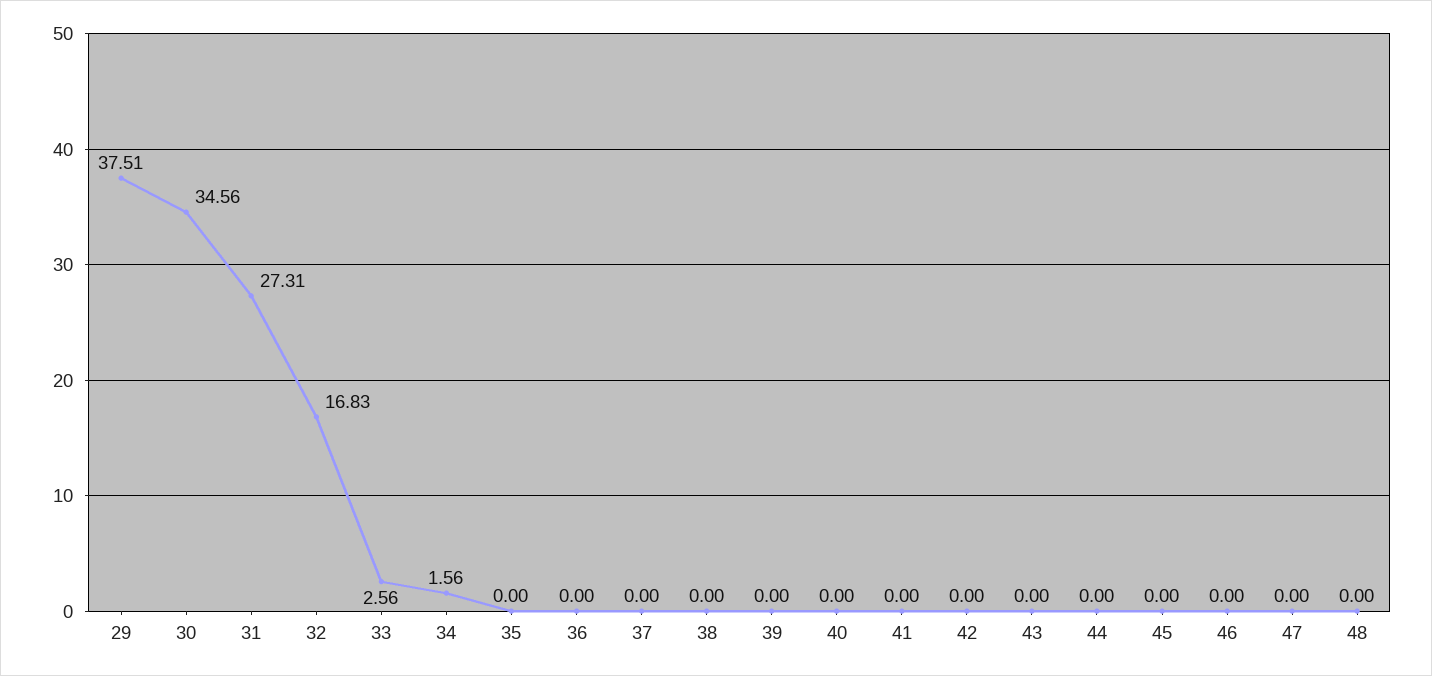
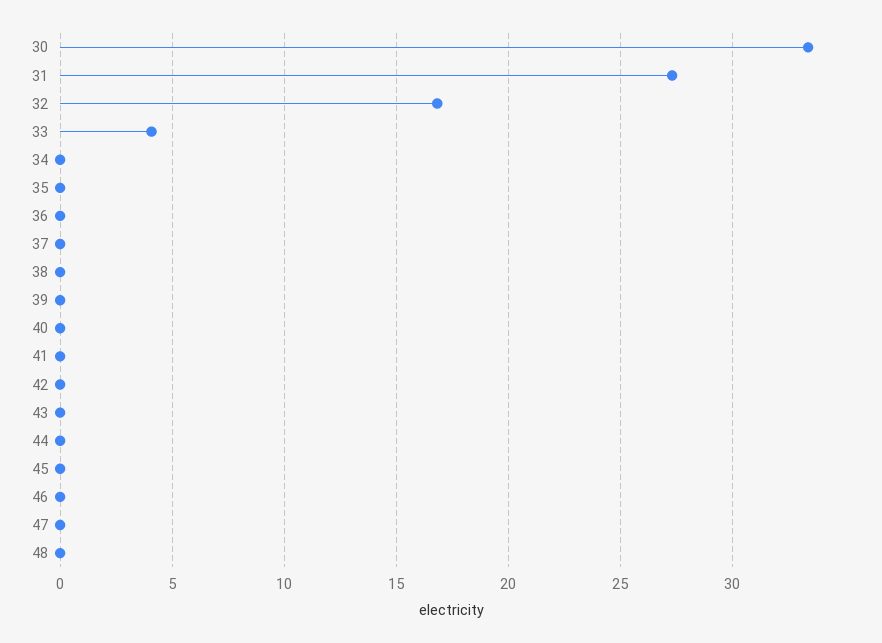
29: 37.51 -> none
30: 34.56 -> 33.5
33: 2.56 -> 4
34: 1.56 -> 0

